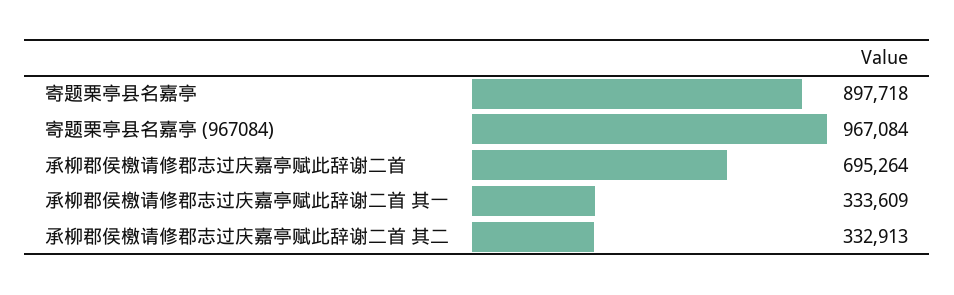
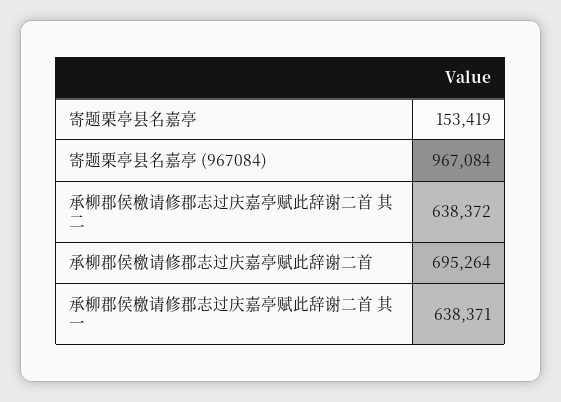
寄题栗亭县名嘉亭: 897718 -> 153419
承柳郡侯檄请修郡志过庆嘉亭赋此辞谢二首 其一: 333609 -> 638371
承柳郡侯檄请修郡志过庆嘉亭赋此辞谢二首 其二: 332913 -> 638372

